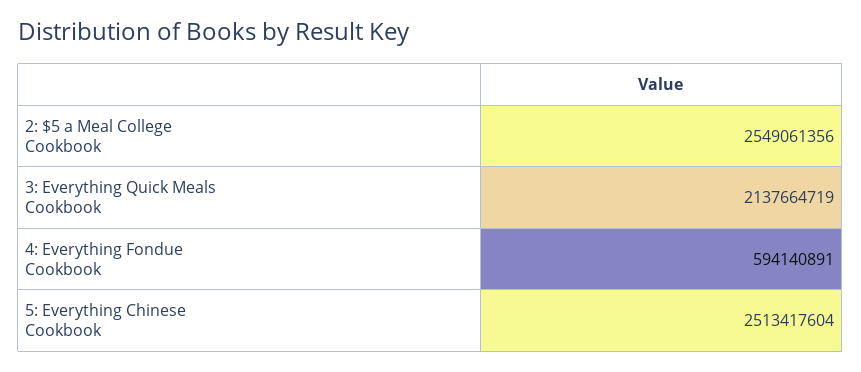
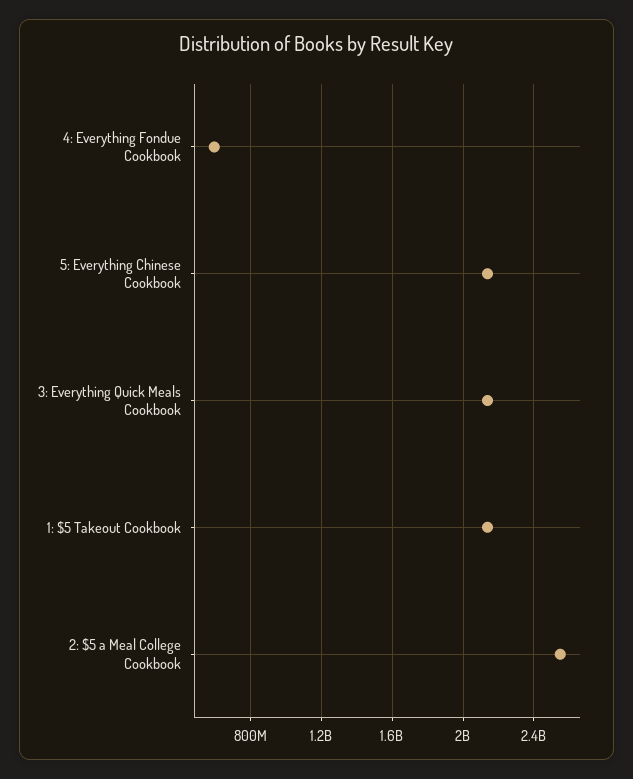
5: Everything Chinese Cookbook: 2513417604 -> 2150000000
1: $5 Takeout Cookbook: none -> 2150000000

